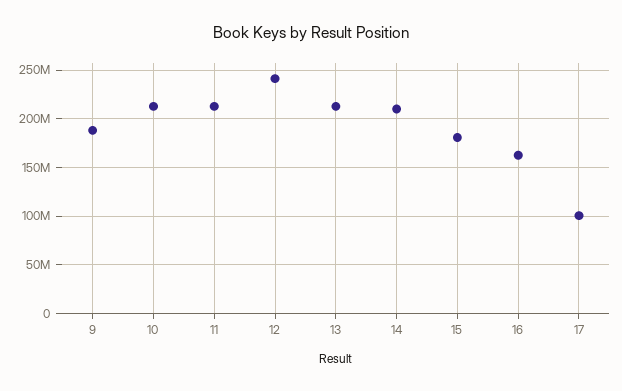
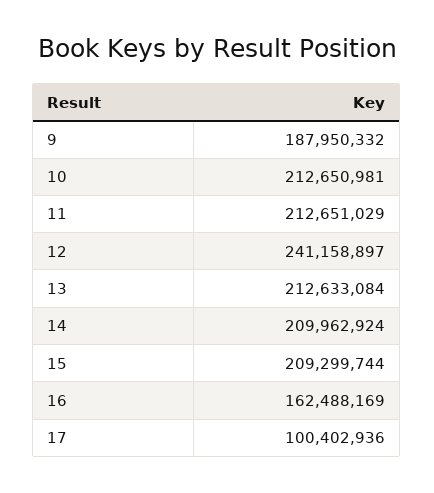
15: 180000000 -> 209299744

